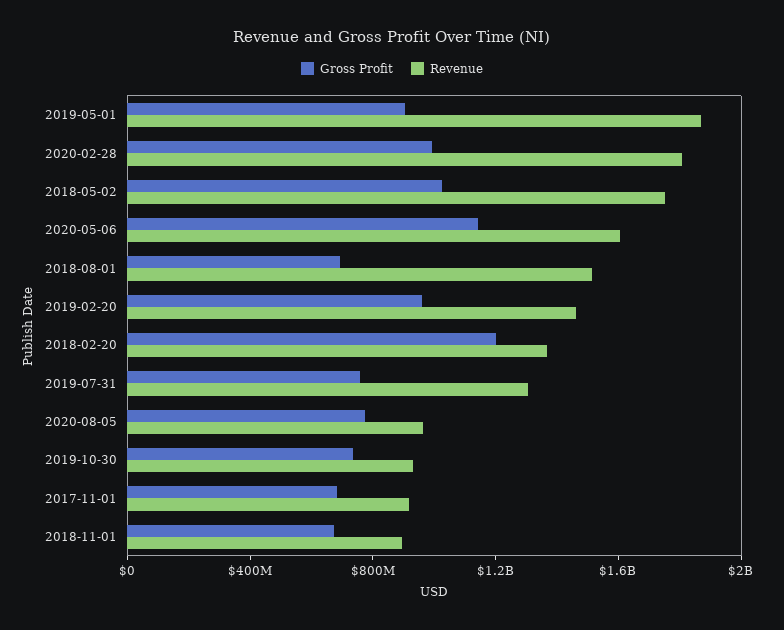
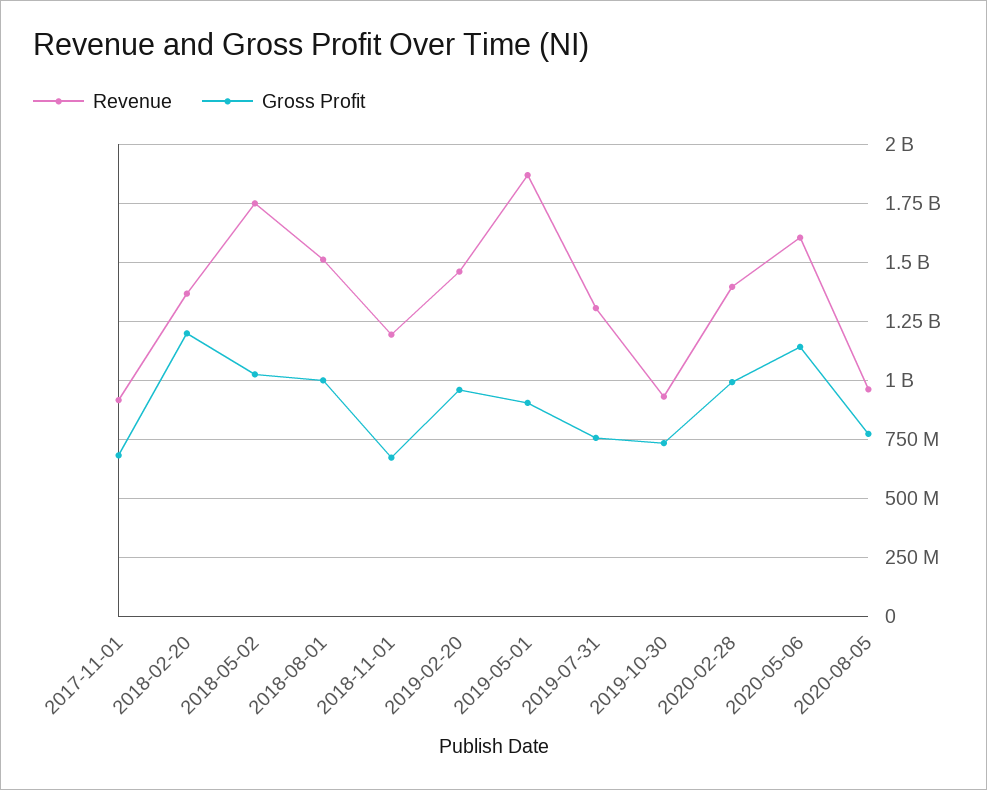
Revenue, 2020-02-28: 1800000000 -> 1400000000
Gross Profit, 2018-08-01: 700000000 -> 1000000000
Revenue, 2018-11-01: 900000000 -> 1200000000

